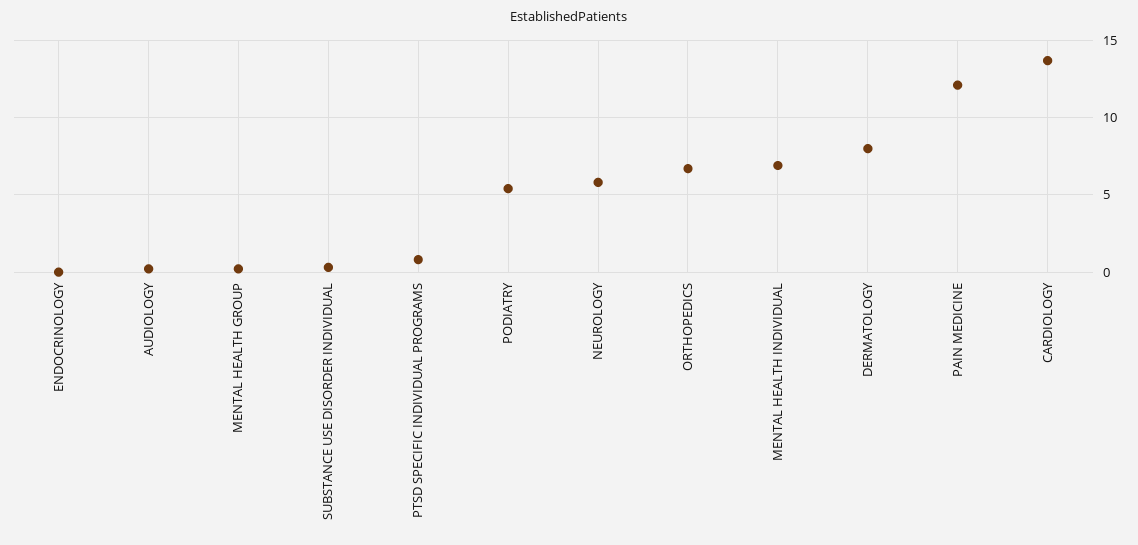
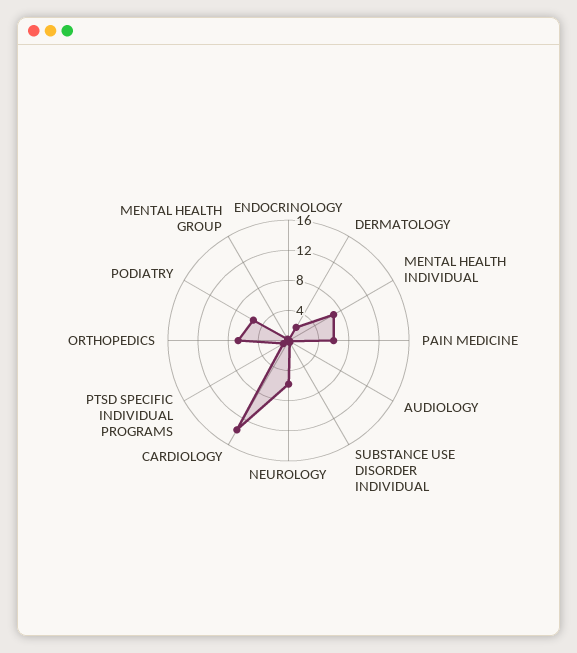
DERMATOLOGY: 8 -> 2
PAIN MEDICINE: 12 -> 6

